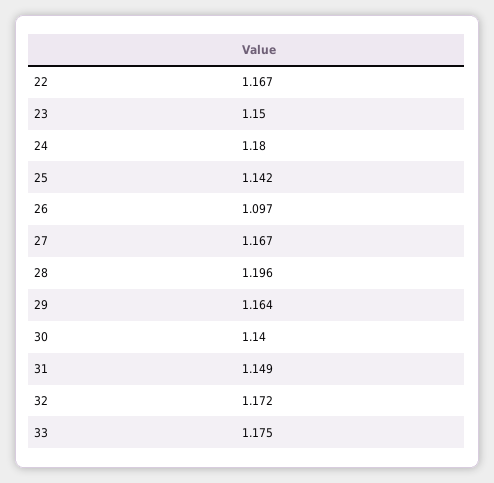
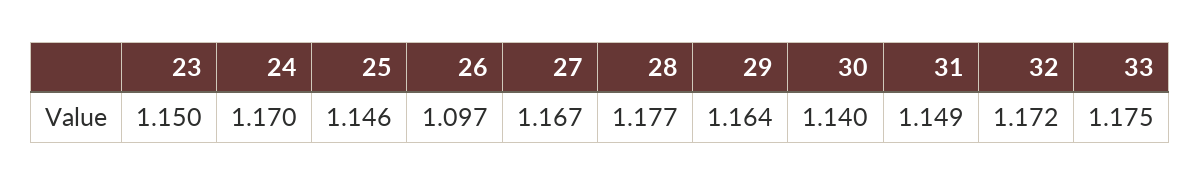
22: 1.167 -> none
24: 1.18 -> 1.17
25: 1.142 -> 1.146
28: 1.196 -> 1.177

